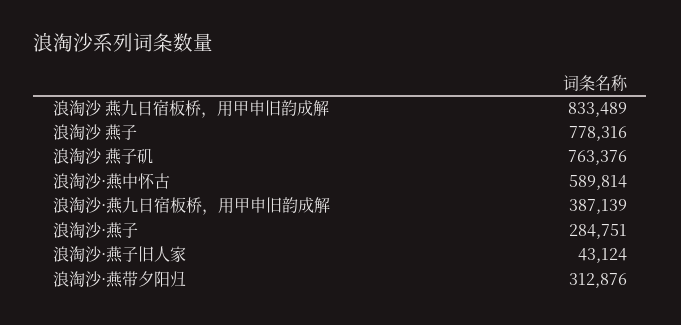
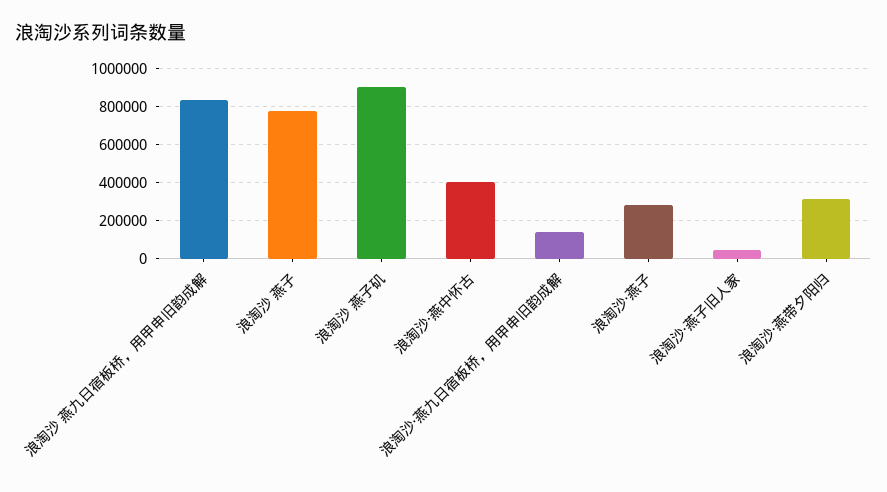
浪淘沙 燕子矶: 763376 -> 900000
浪淘沙·燕中怀古: 589814 -> 400000
浪淘沙·燕九日宿板桥，用甲申旧韵成解: 387139 -> 150000

